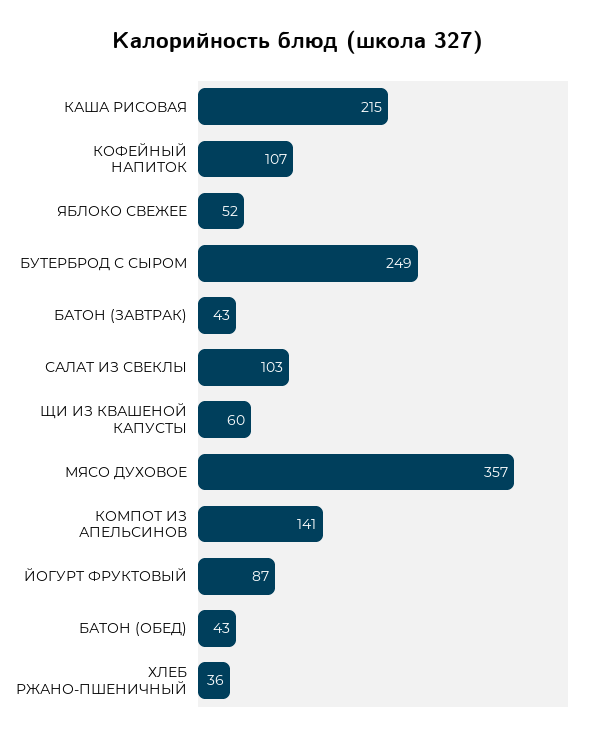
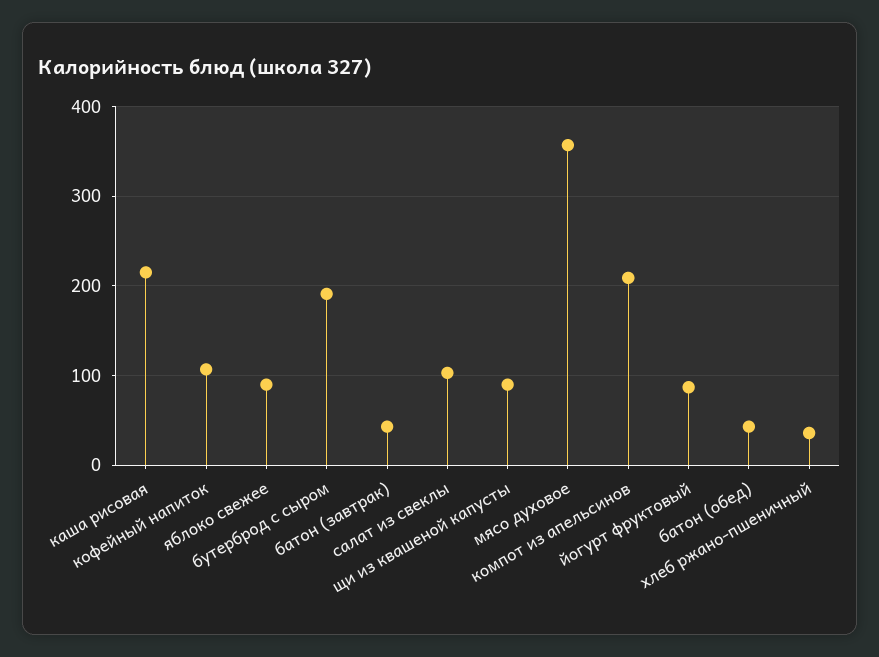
ЯБЛОКО СВЕЖЕЕ: 52 -> 90
БУТЕРБРОД С СЫРОМ: 249 -> 190
ЩИ ИЗ КВАШЕНОЙ КАПУСТЫ: 60 -> 90
КОМПОТ ИЗ АПЕЛЬСИНОВ: 141 -> 210

